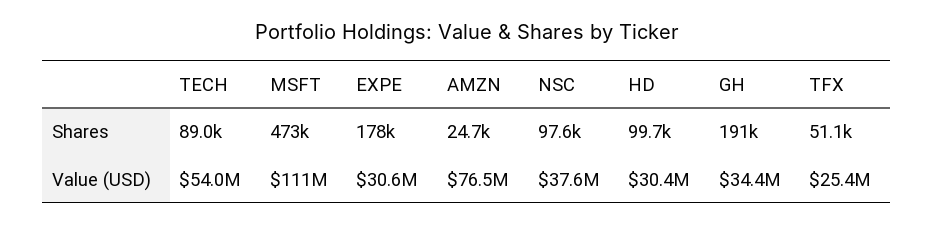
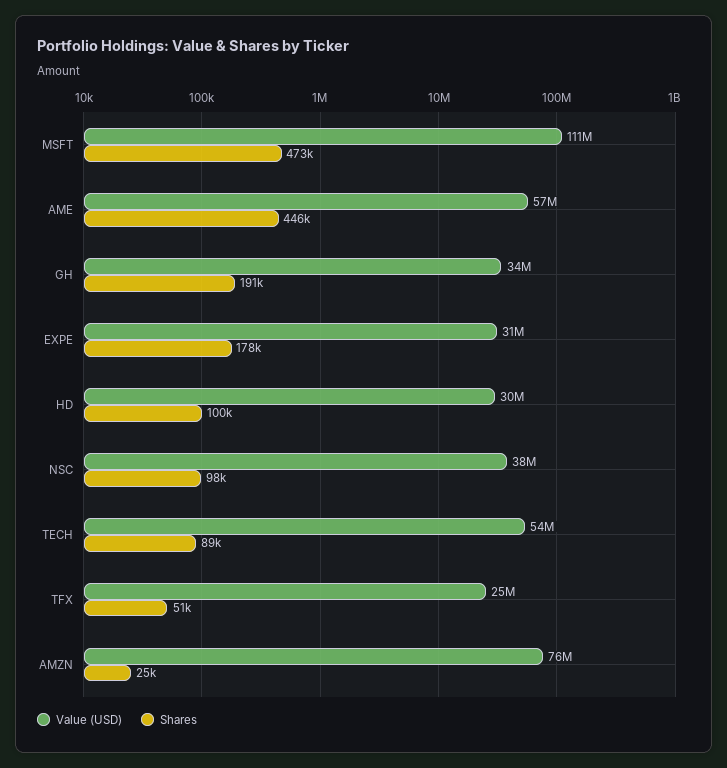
Value (USD), AME: none -> 57000000
Shares, AME: none -> 446000

